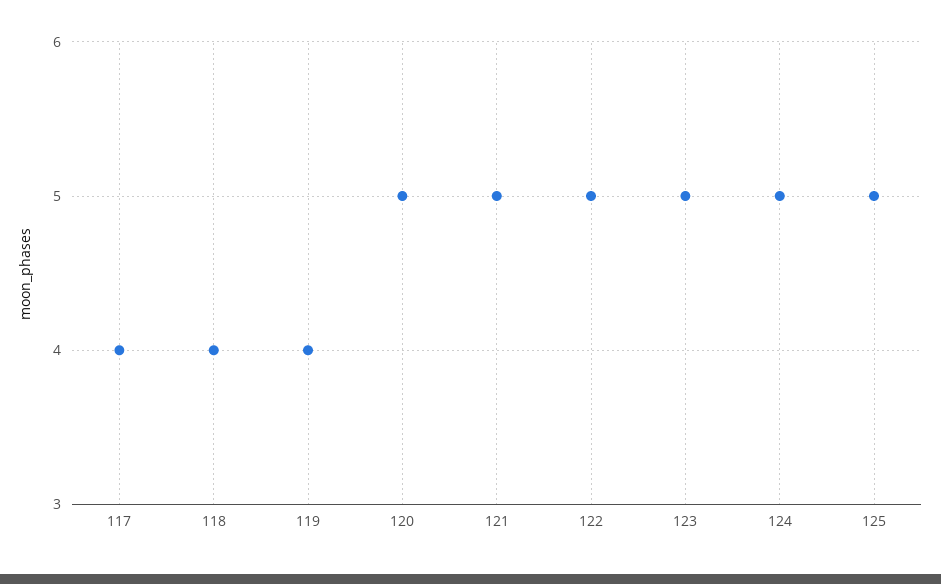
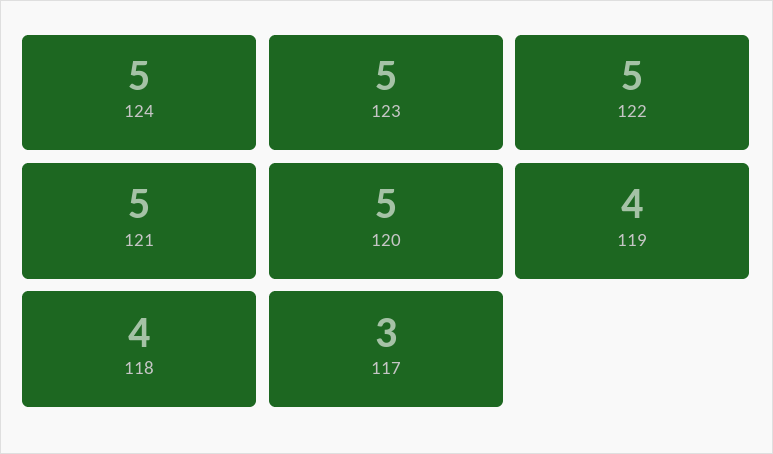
117: 4 -> 3
125: 5 -> none

